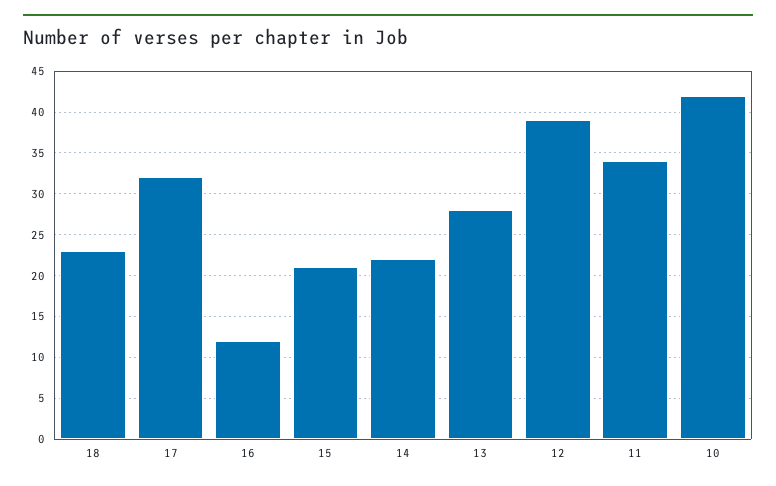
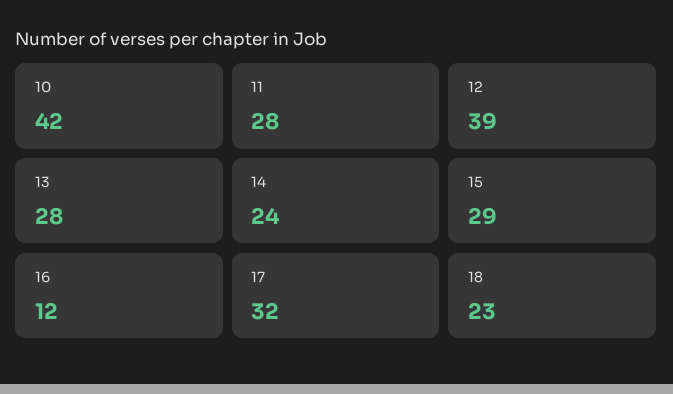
15: 21 -> 29
14: 22 -> 24
11: 34 -> 28

